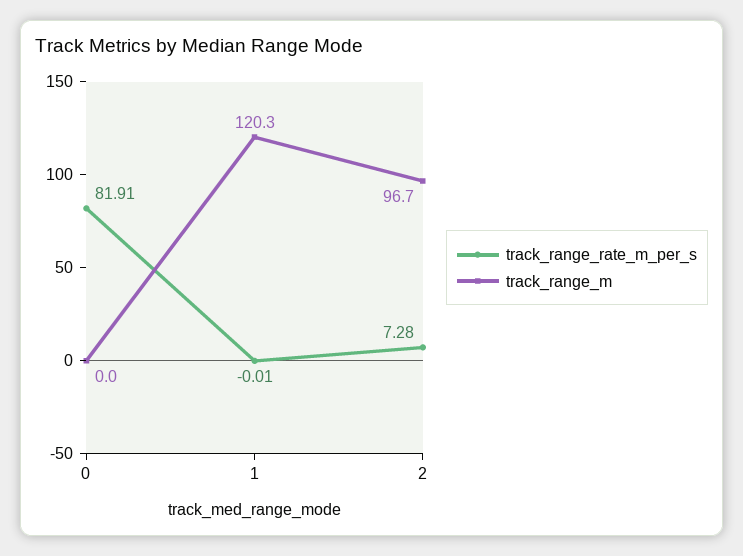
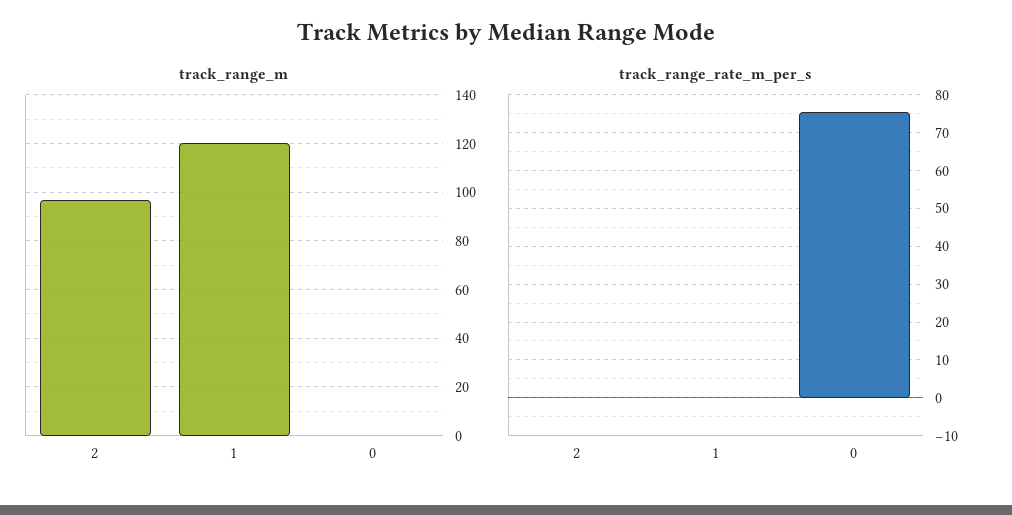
track_range_rate_m_per_s, 0: 81.91 -> 76
track_range_rate_m_per_s, 2: 7.28 -> 0

